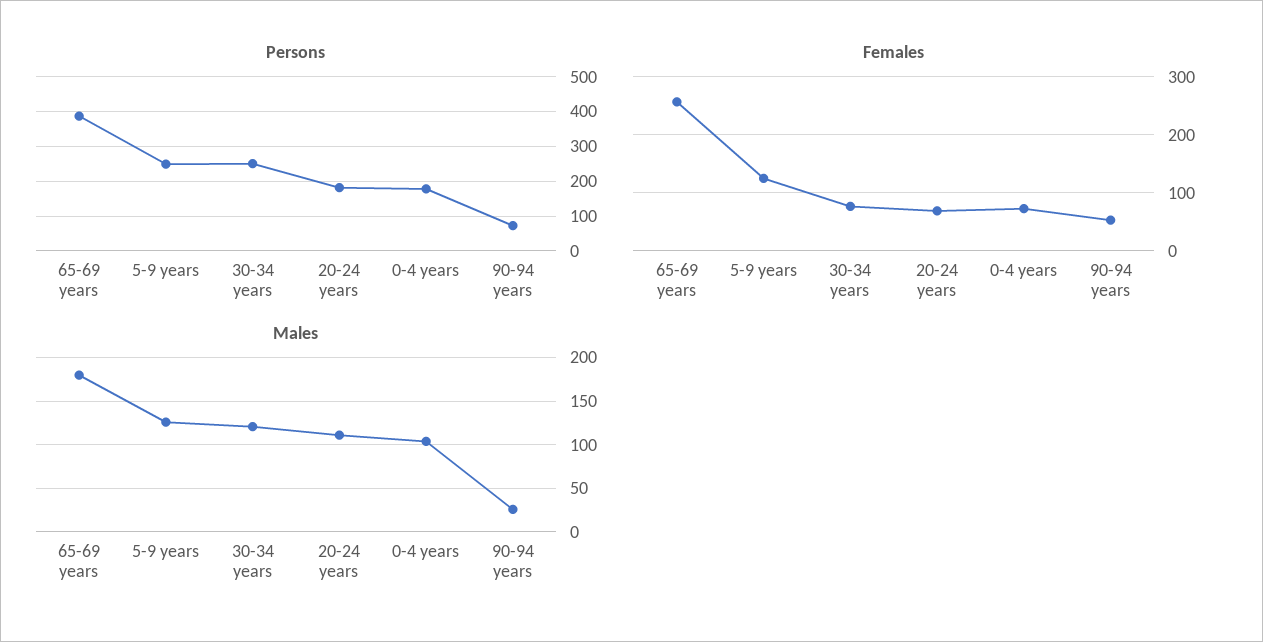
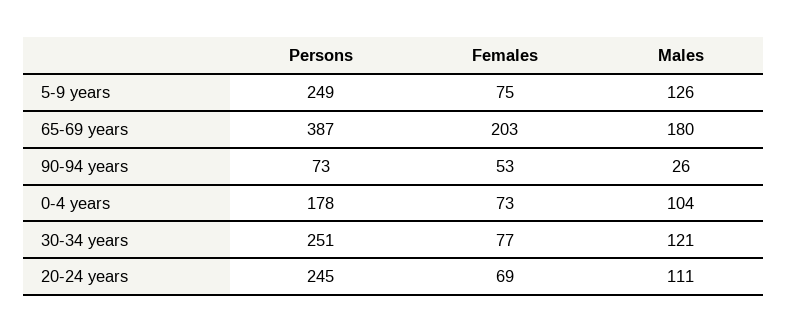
Persons, 20-24 years: 180 -> 245
Females, 65-69 years: 260 -> 203
Females, 5-9 years: 120 -> 75

